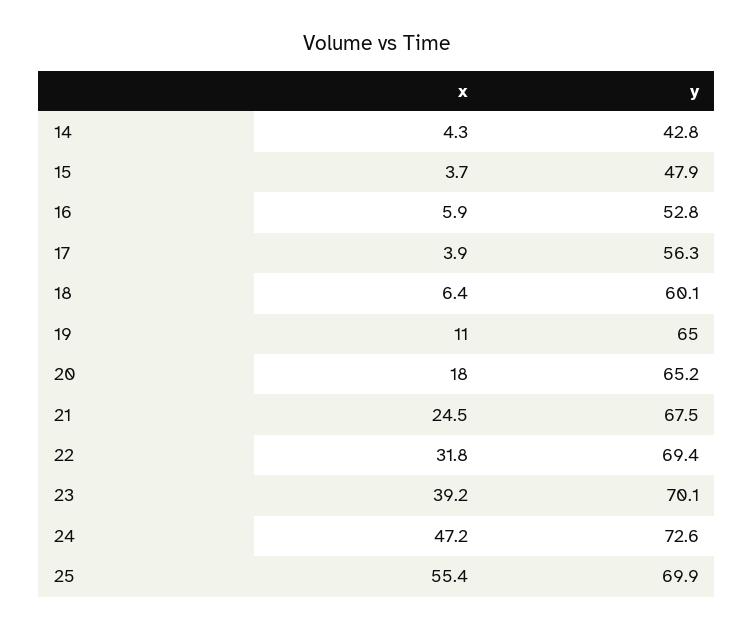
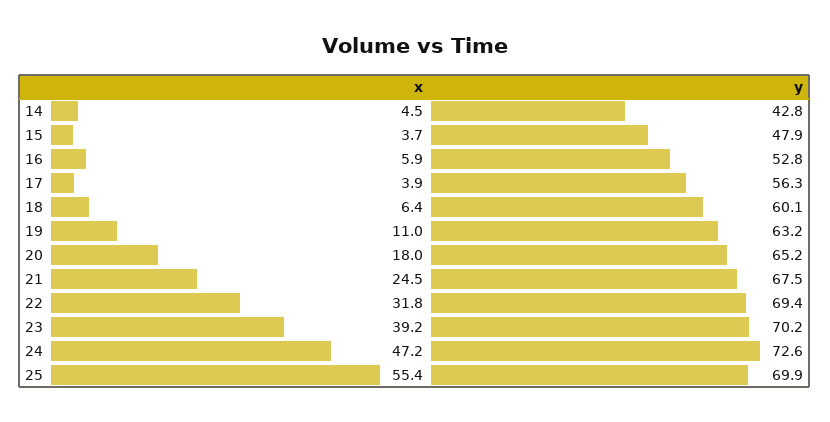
x, 14: 4.3 -> 4.5
y, 19: 65 -> 63.2
y, 23: 70.1 -> 70.2

